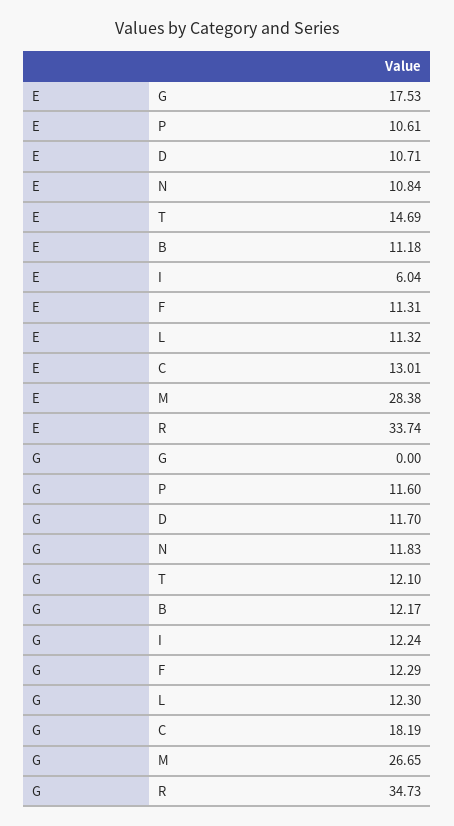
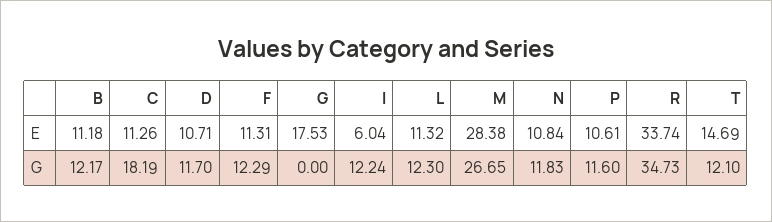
E, C: 13.01 -> 11.26

